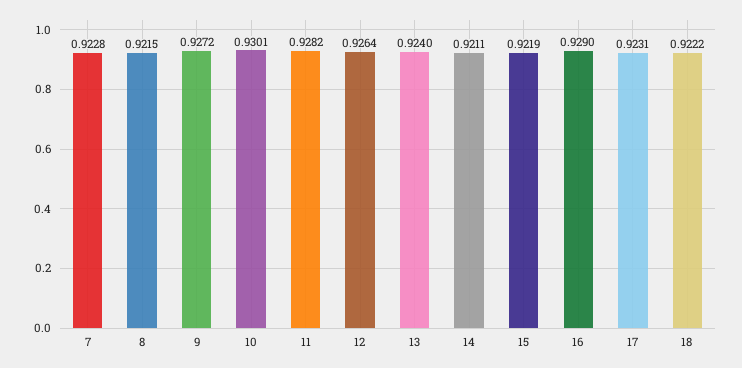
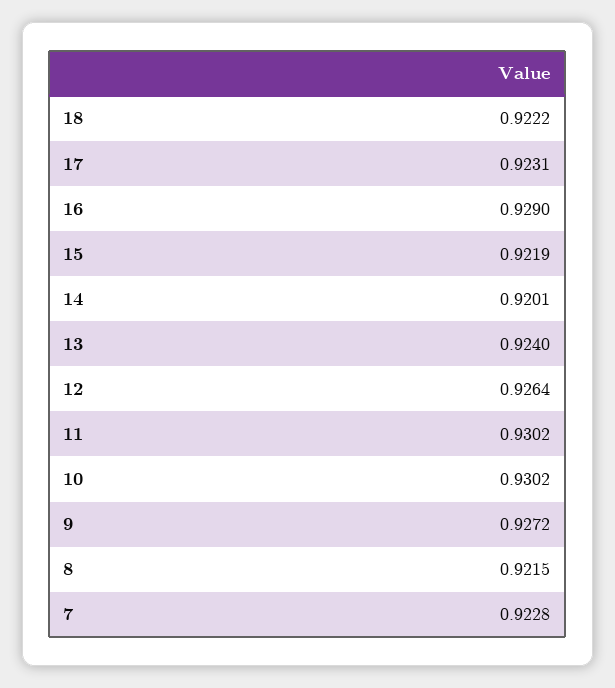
10: 0.9301 -> 0.9302
11: 0.9282 -> 0.9302
14: 0.9211 -> 0.9201

